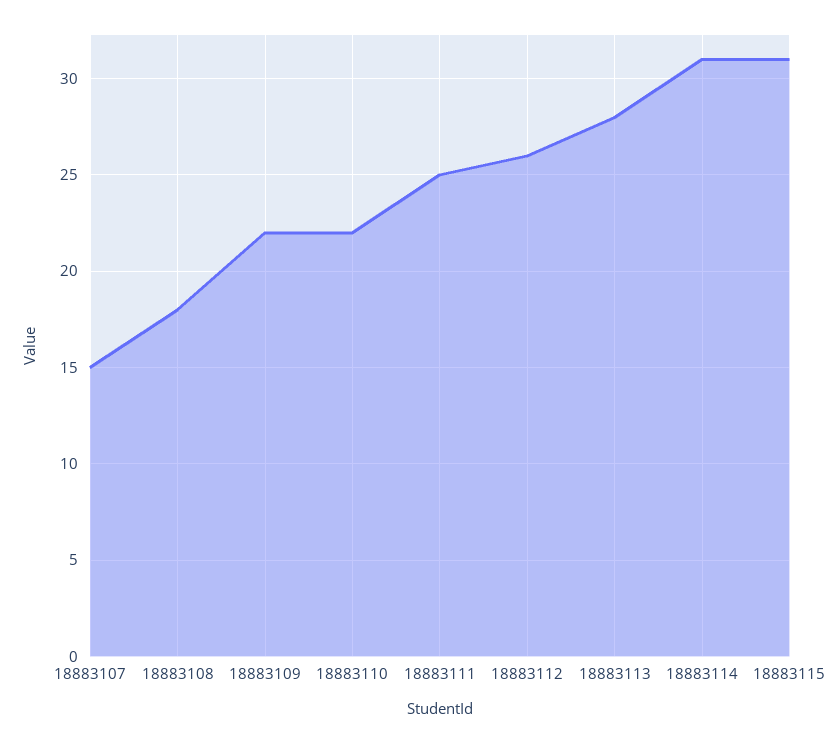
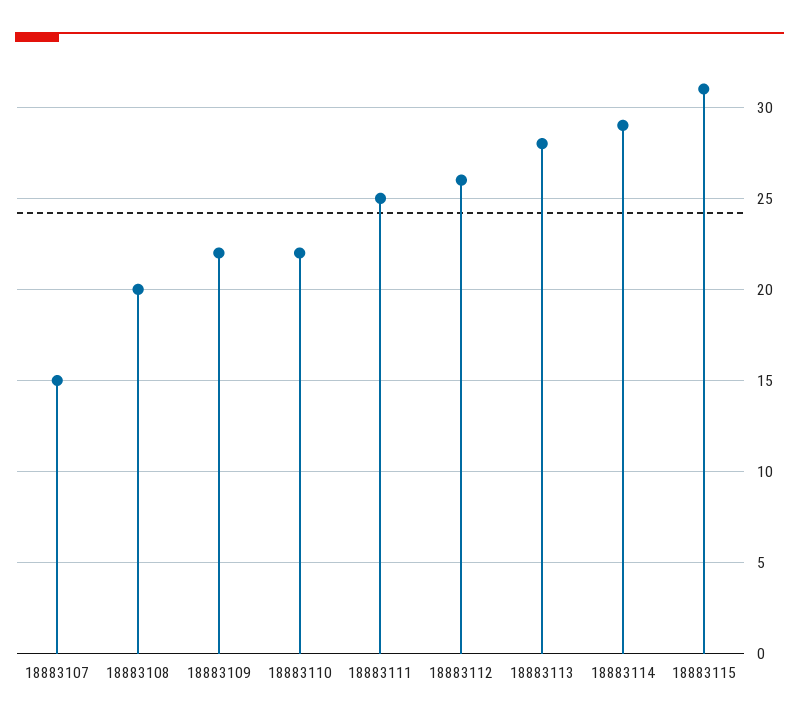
18883108: 18 -> 20
18883114: 31 -> 29

